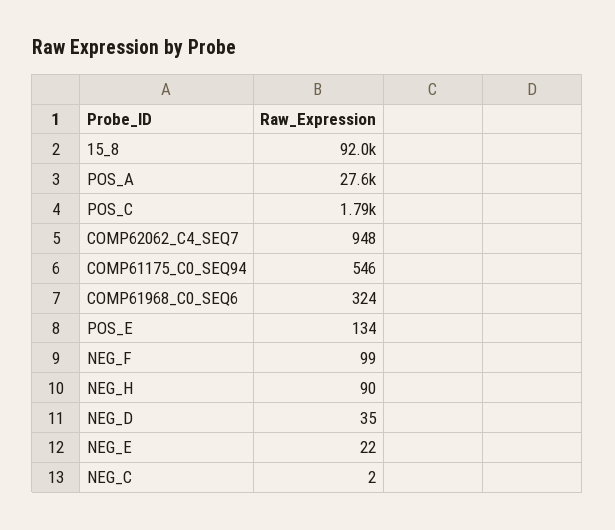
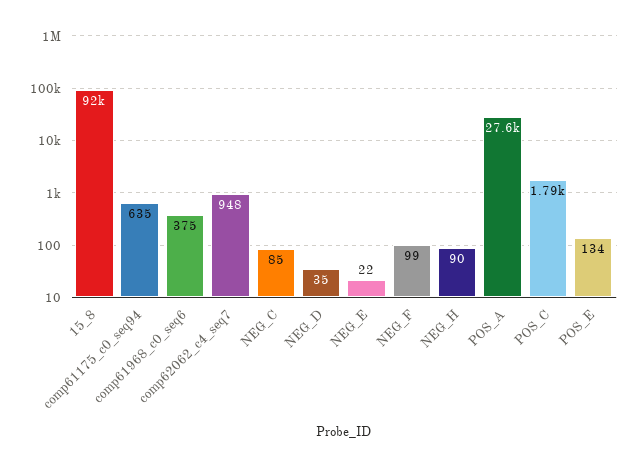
COMP61175_C0_SEQ94: 546 -> 635
COMP61968_C0_SEQ6: 324 -> 375
NEG_C: 2 -> 85

